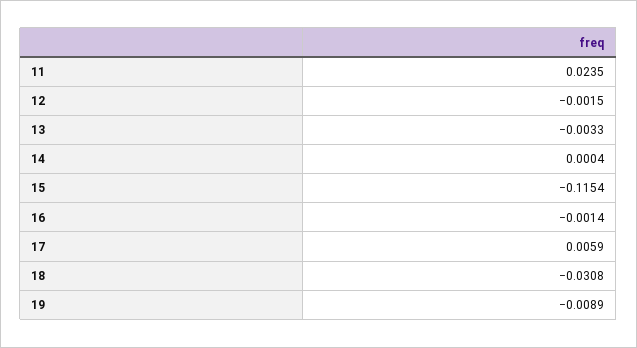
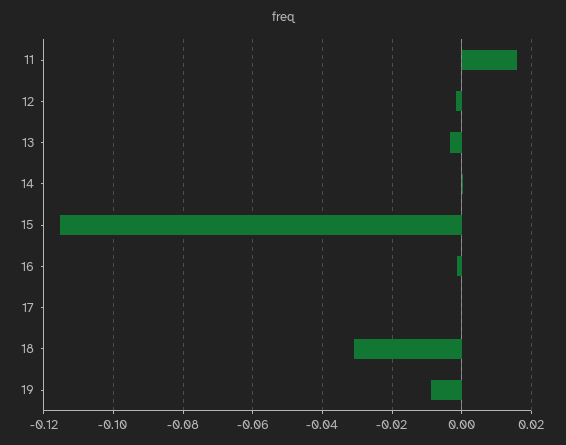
11: 0.0235 -> 0.016
17: 0.0059 -> 0

